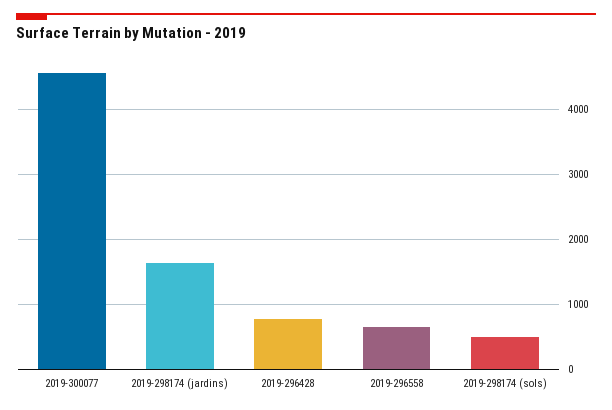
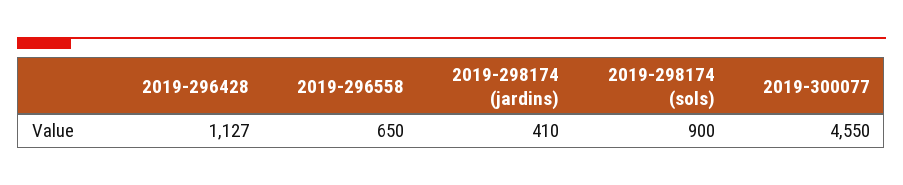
2019-298174 (jardins): 1600 -> 410
2019-296428: 800 -> 1127
2019-298174 (sols): 500 -> 900

